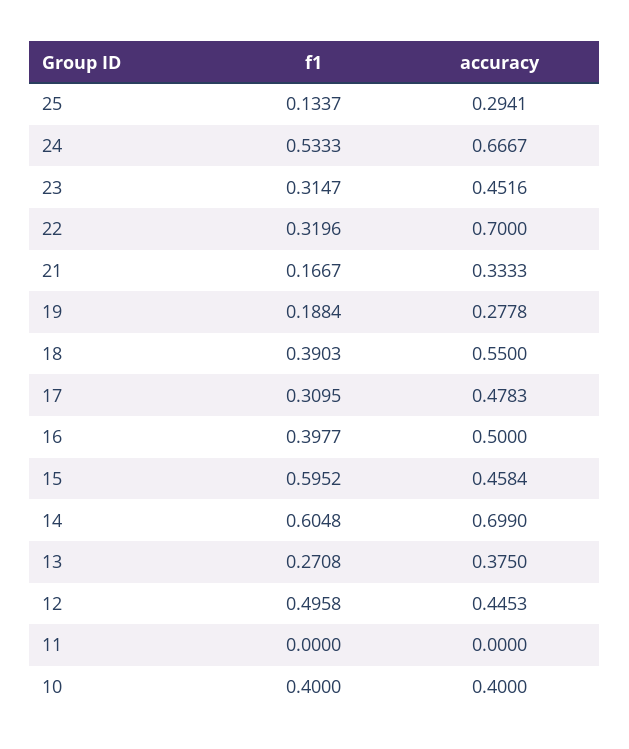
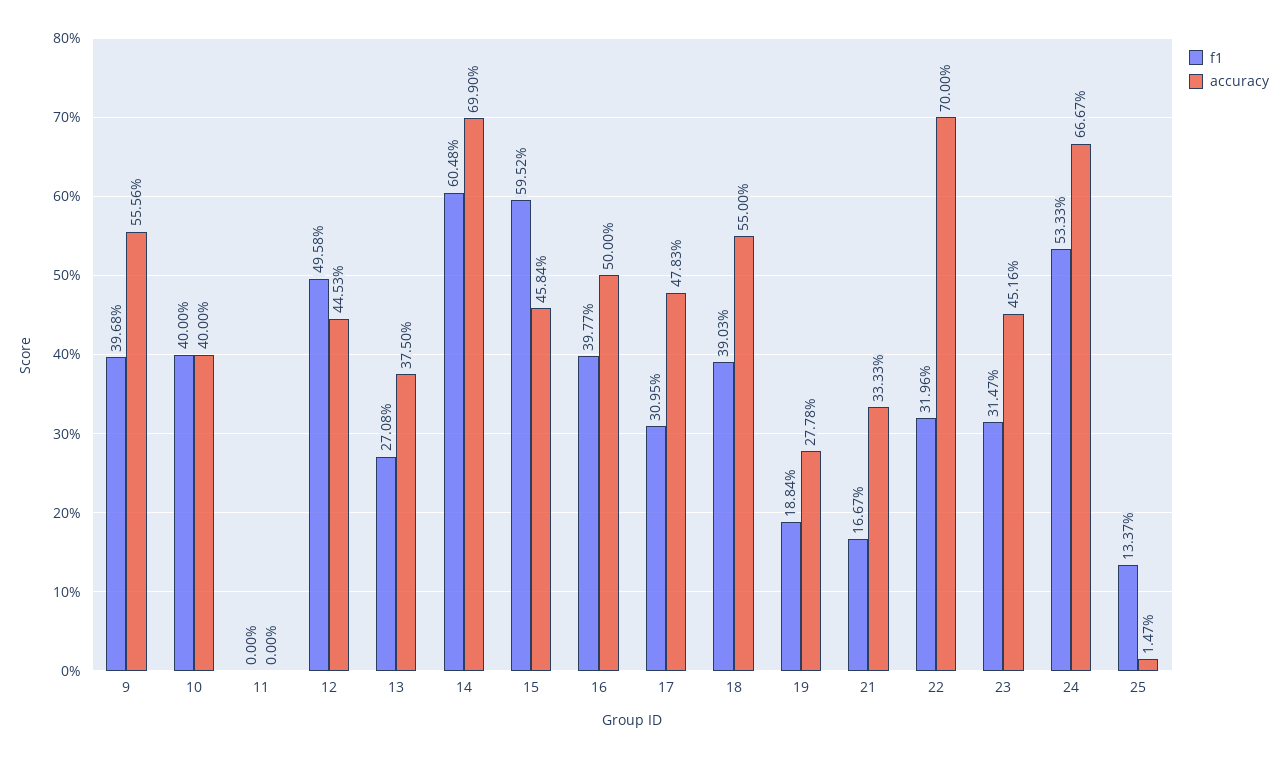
accuracy, 25: 0.2941 -> 0.0147
f1, 9: none -> 0.3968
accuracy, 9: none -> 0.5556

